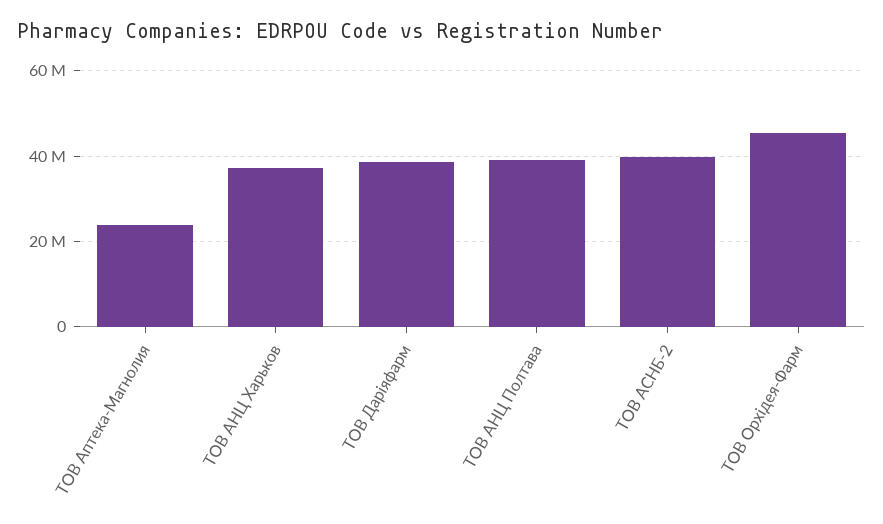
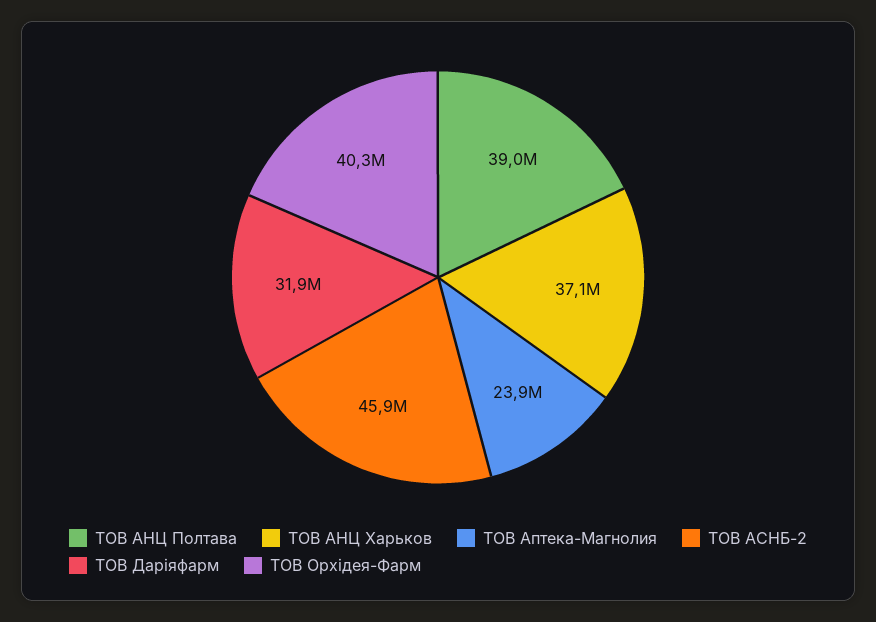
ТОВ Даріяфарм: 38000000 -> 31900000
ТОВ АСНБ-2: 40000000 -> 45900000
ТОВ Орхідея-Фарм: 46000000 -> 40300000

